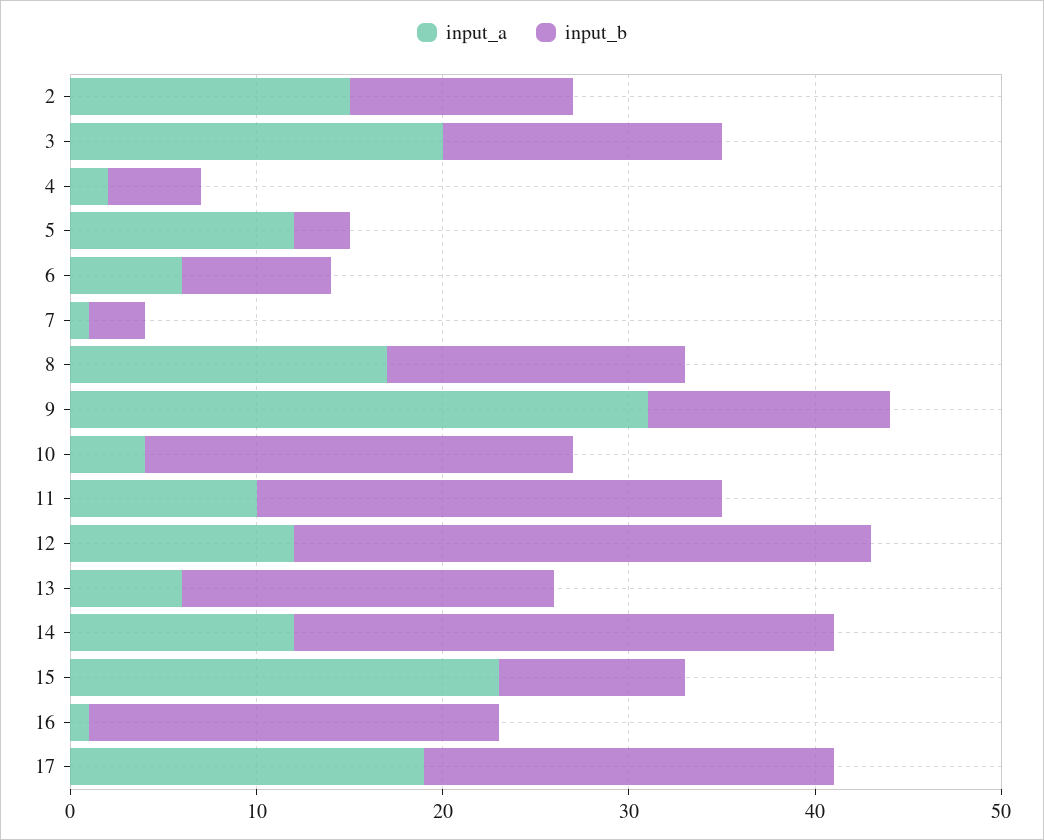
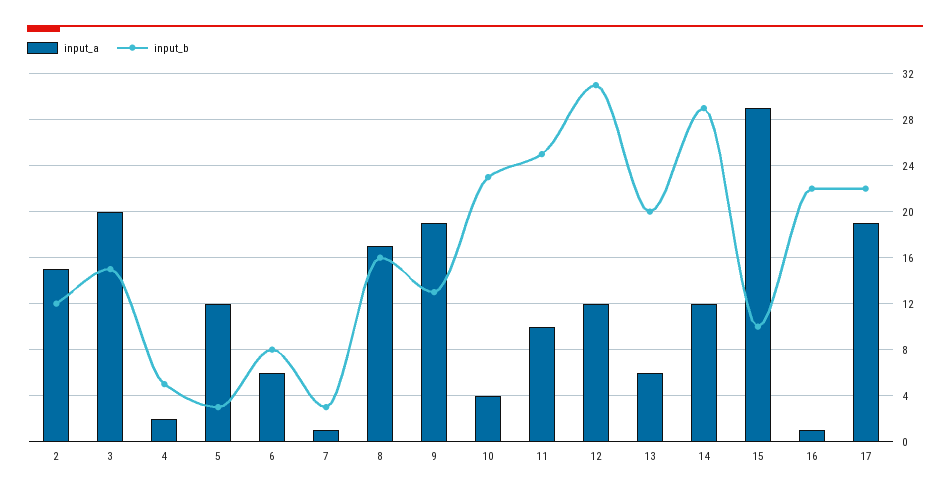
input_a, 9: 31 -> 19
input_a, 15: 23 -> 29

